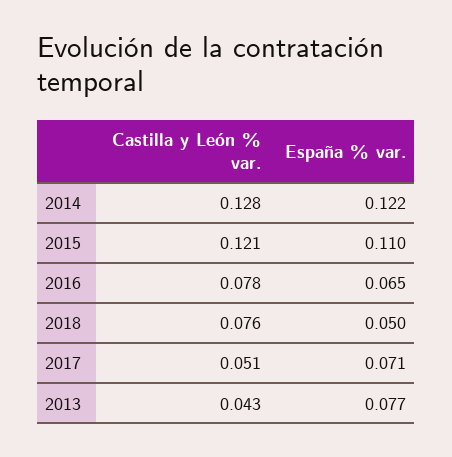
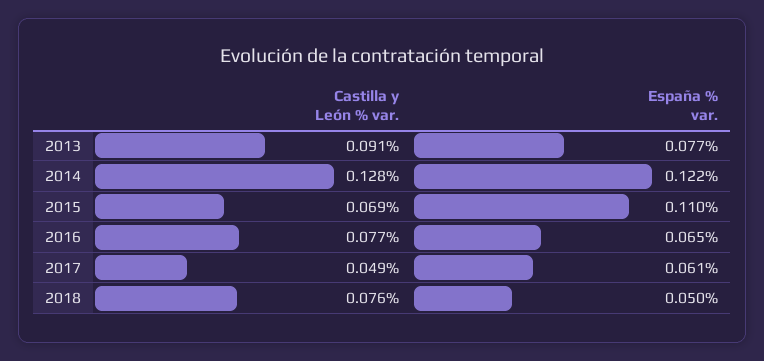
Castilla y León % var., 2015: 0.121 -> 0.069
Castilla y León % var., 2016: 0.078 -> 0.077
Castilla y León % var., 2017: 0.051 -> 0.049
España % var., 2017: 0.071 -> 0.061
Castilla y León % var., 2013: 0.043 -> 0.091

